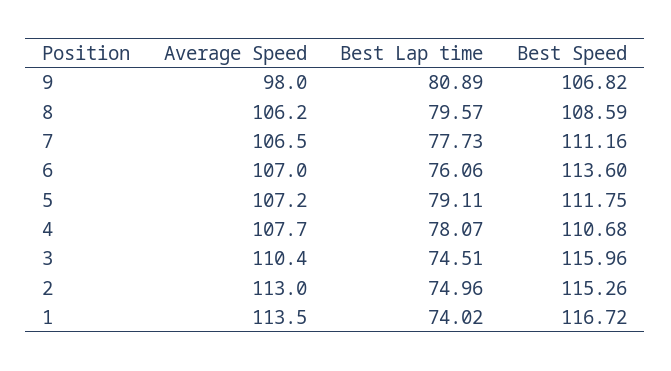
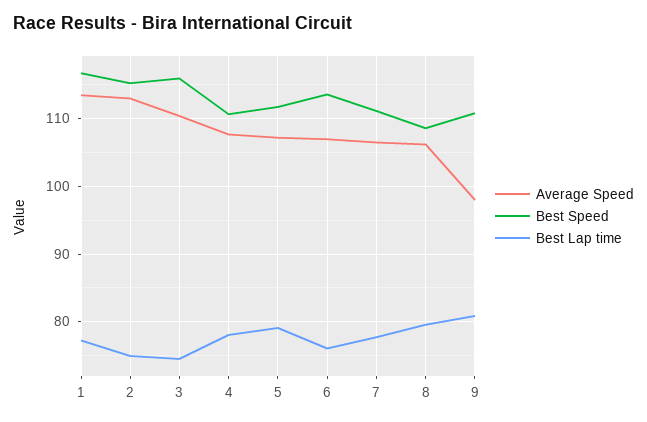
Best Speed, 9: 106.82 -> 111
Best Lap time, 1: 74.02 -> 77

